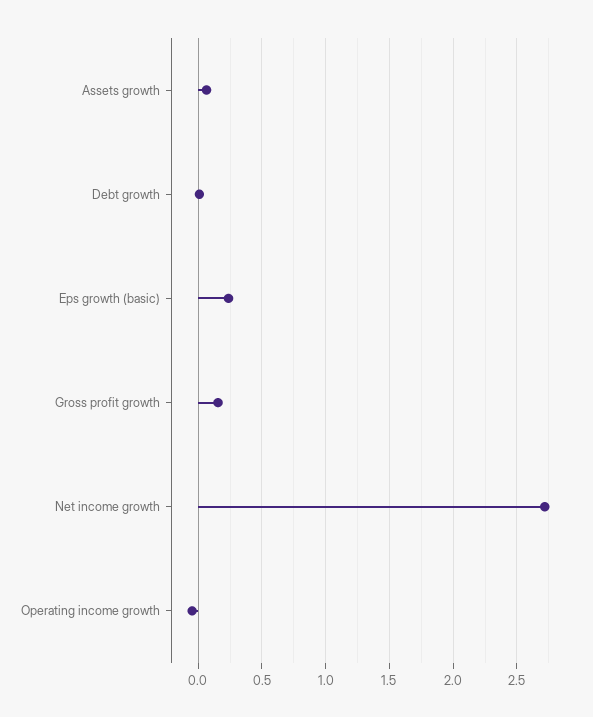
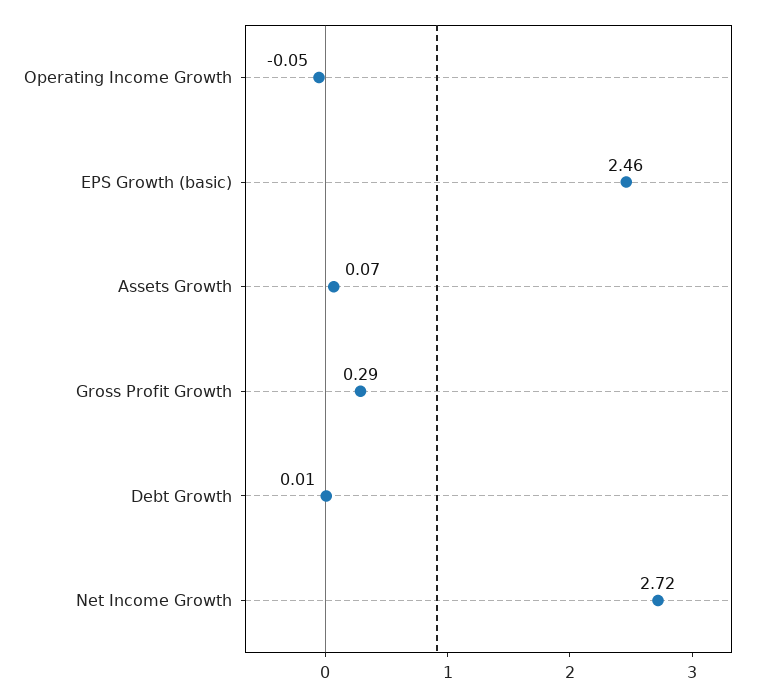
Eps growth (basic): 0.25 -> 2.46
Gross profit growth: 0.15 -> 0.29

